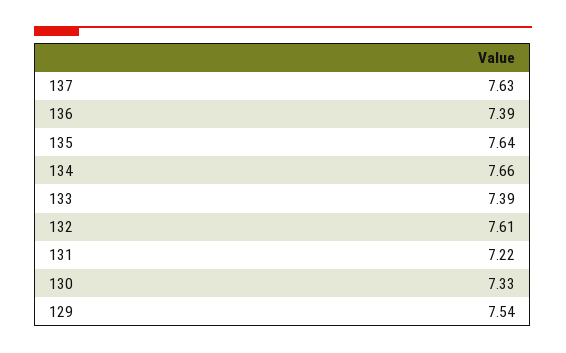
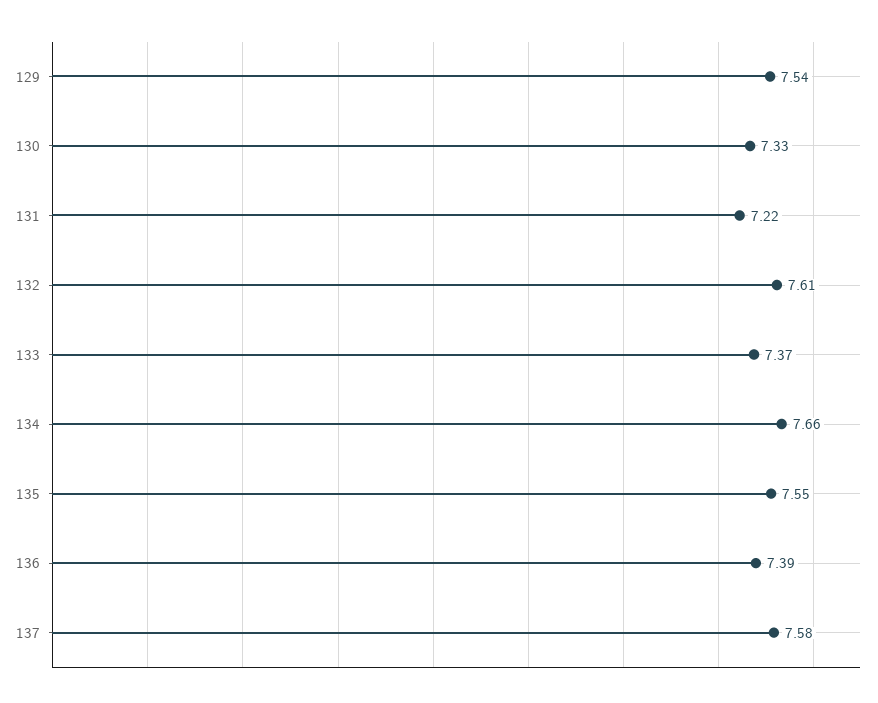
137: 7.63 -> 7.58
135: 7.64 -> 7.55
133: 7.39 -> 7.37

